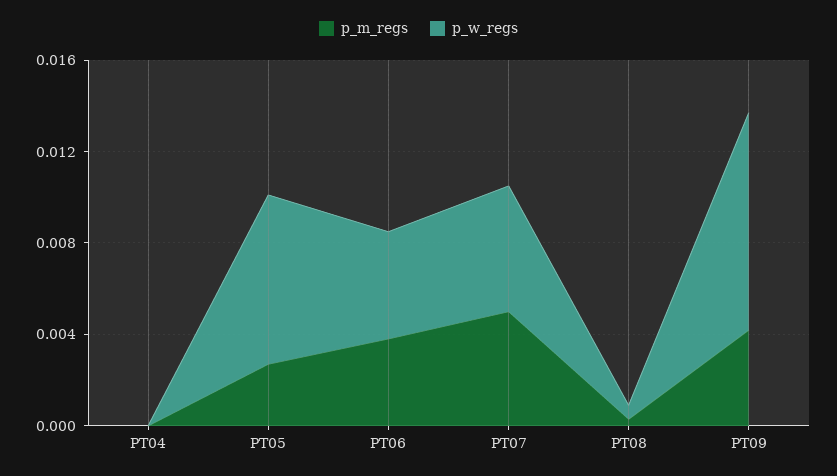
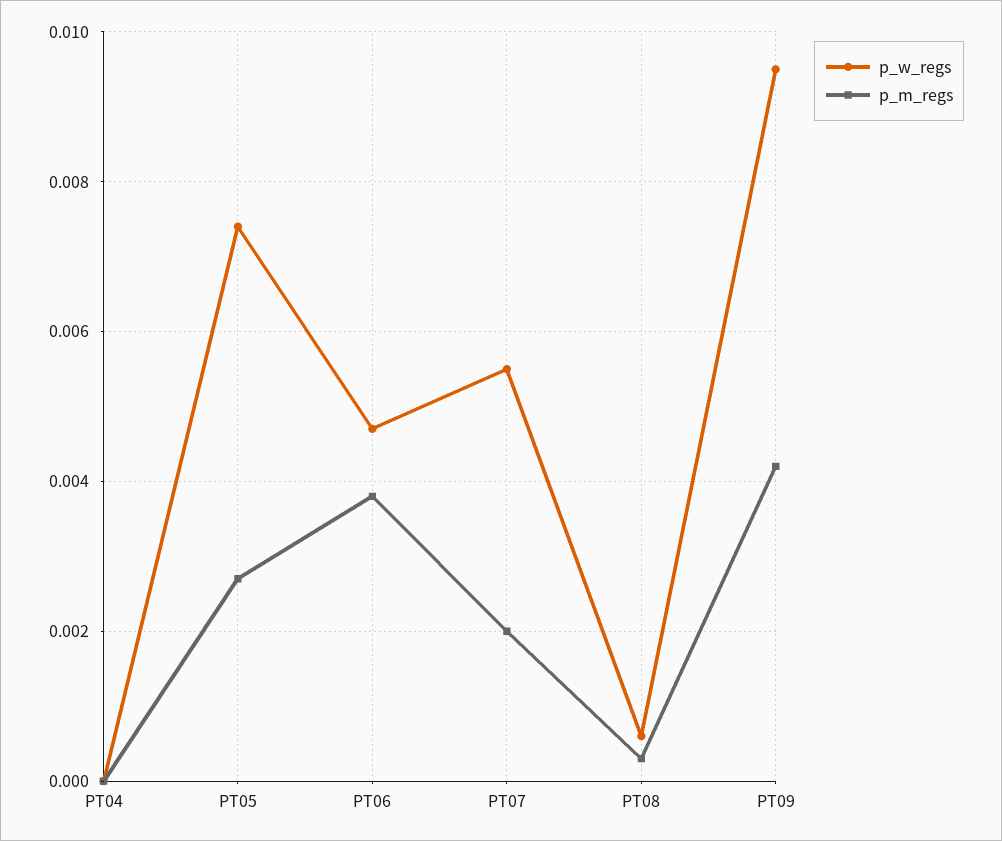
p_m_regs, PT07: 0.005 -> 0.002

